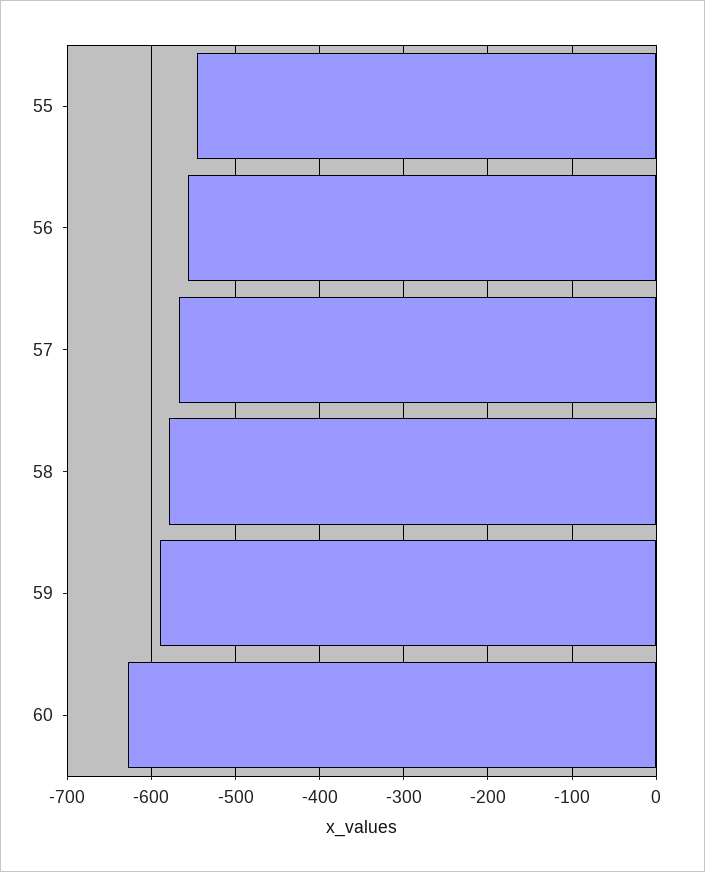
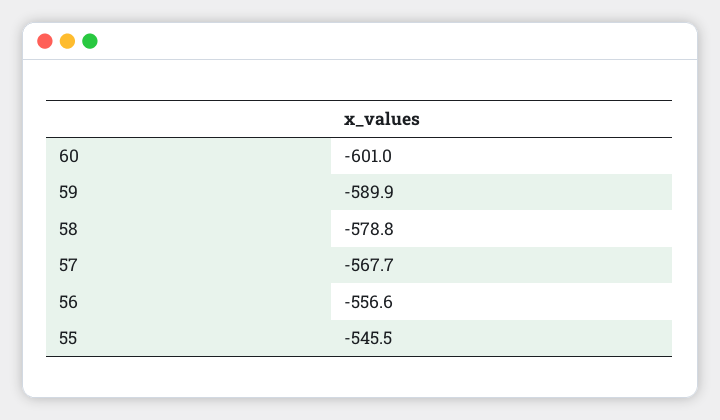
60: -630 -> -601

